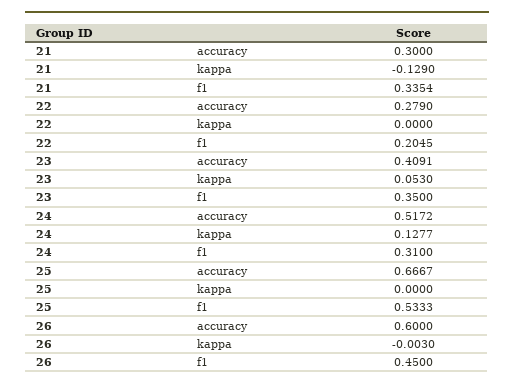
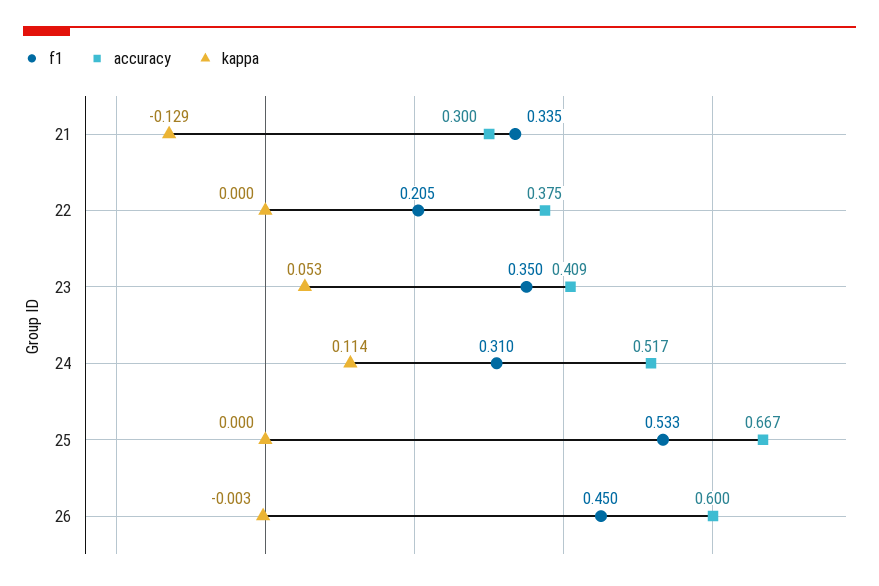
accuracy, 22: 0.279 -> 0.375
kappa, 24: 0.1277 -> 0.114

